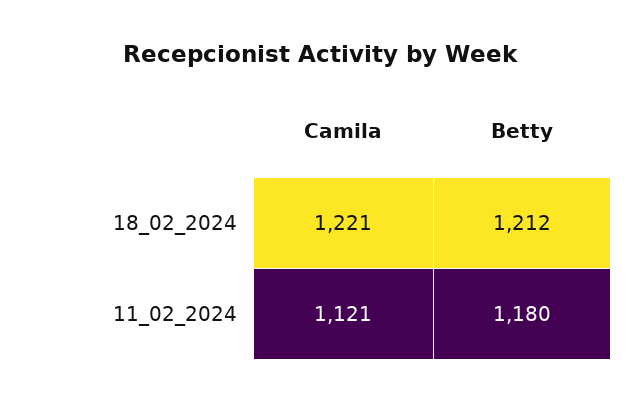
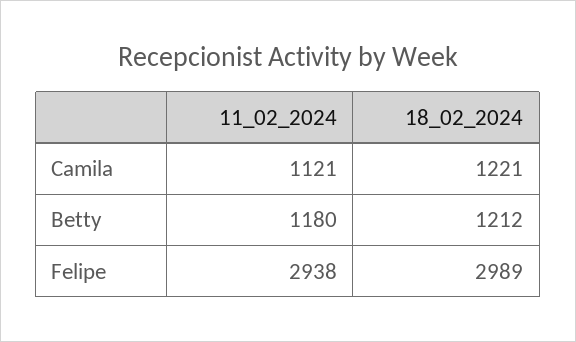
Felipe, 11_02_2024: none -> 2938
Felipe, 18_02_2024: none -> 2989

